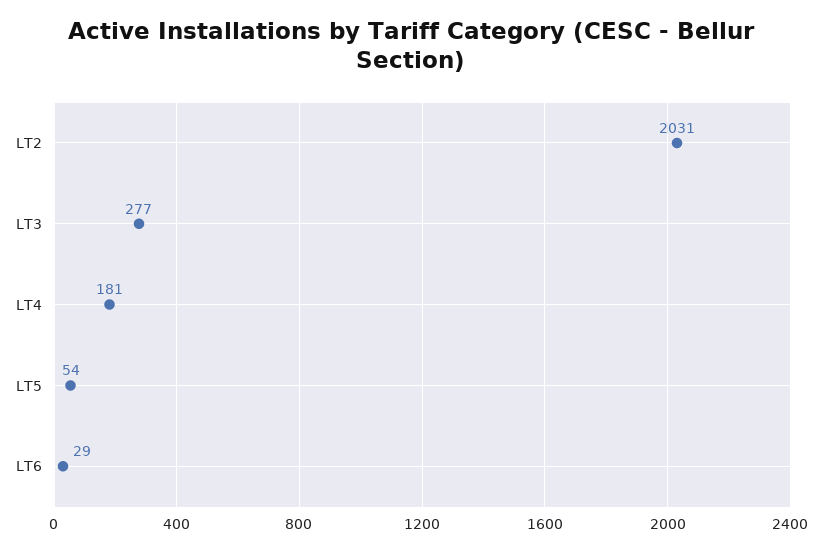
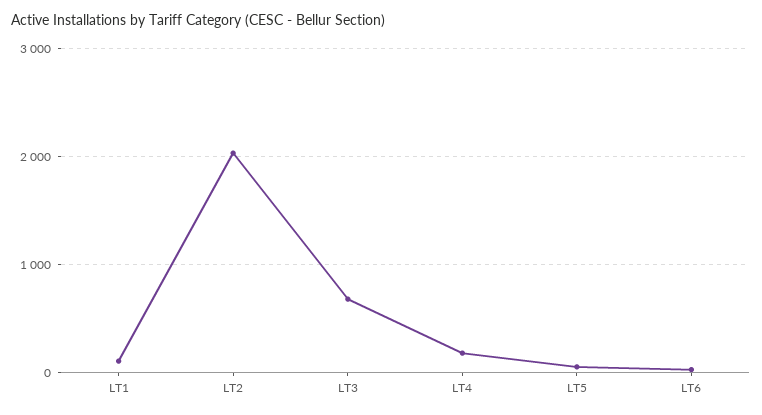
LT3: 277 -> 700
LT1: none -> 100

